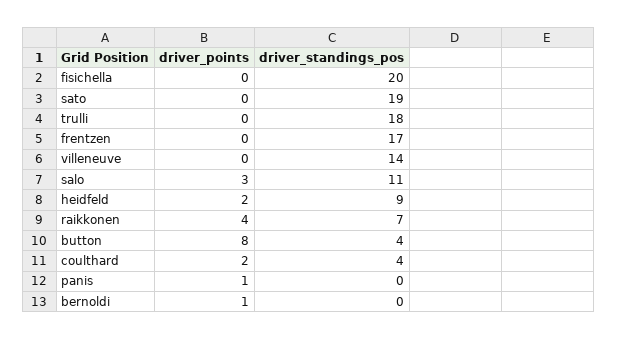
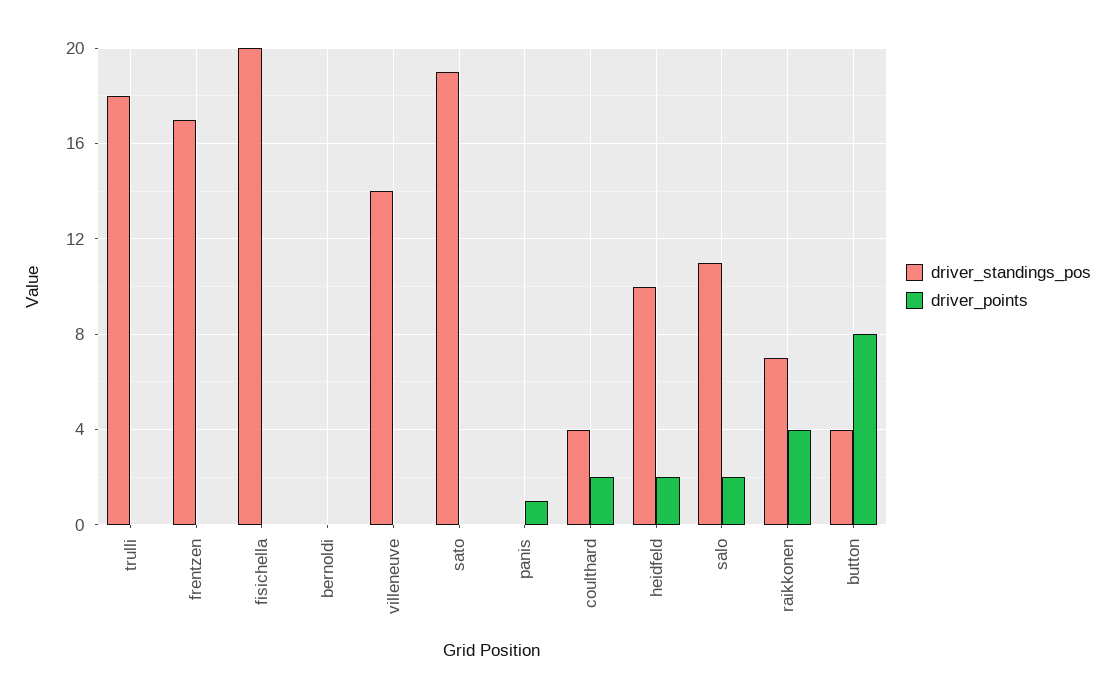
driver_points, salo: 3 -> 2
driver_standings_pos, heidfeld: 9 -> 10
driver_points, bernoldi: 1 -> 0

